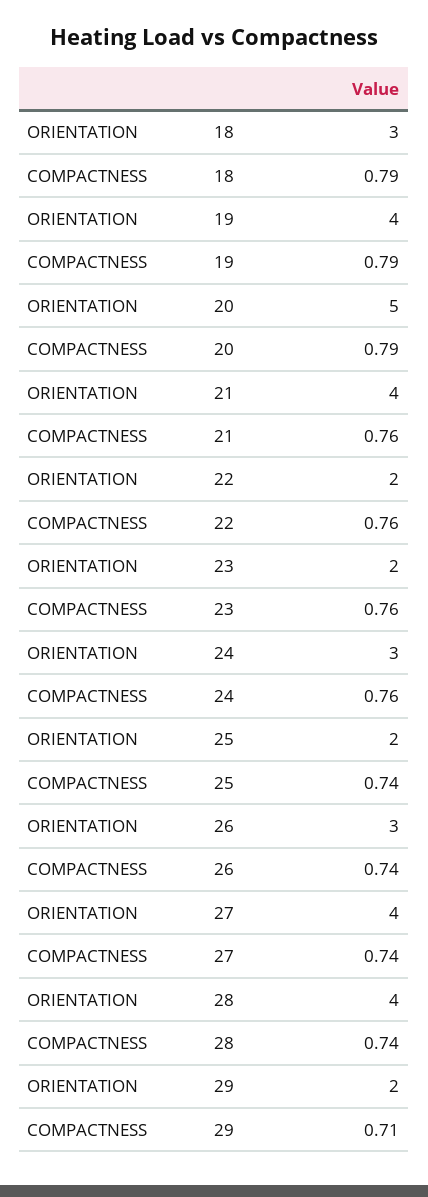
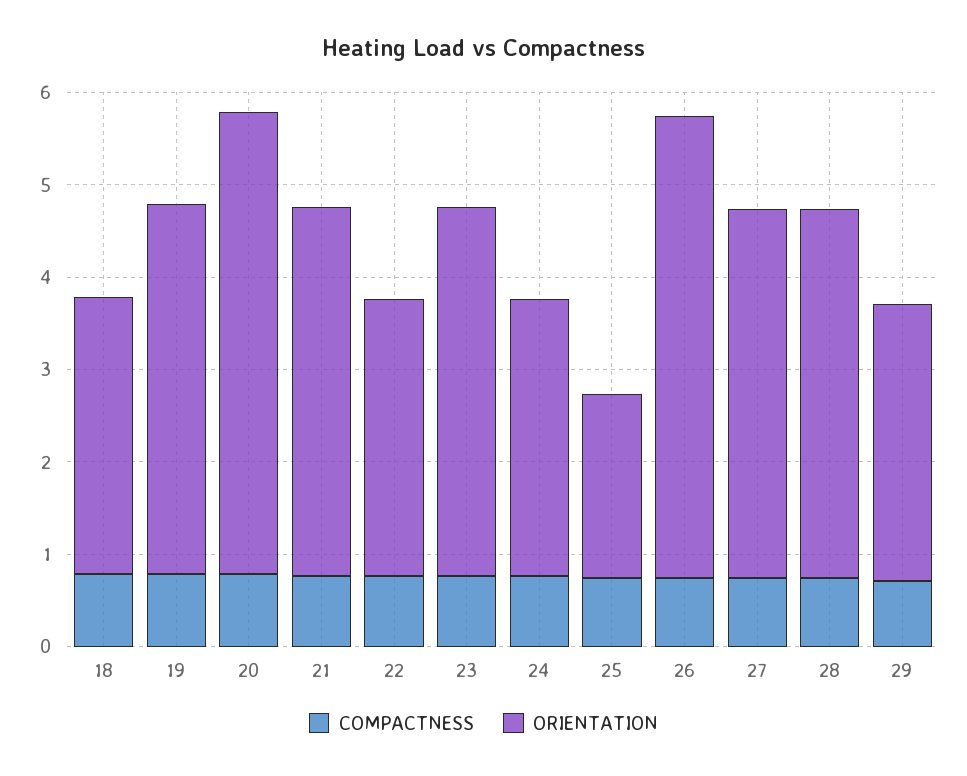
ORIENTATION, 22: 2 -> 3
ORIENTATION, 23: 2 -> 4
ORIENTATION, 26: 3 -> 5
ORIENTATION, 29: 2 -> 3

